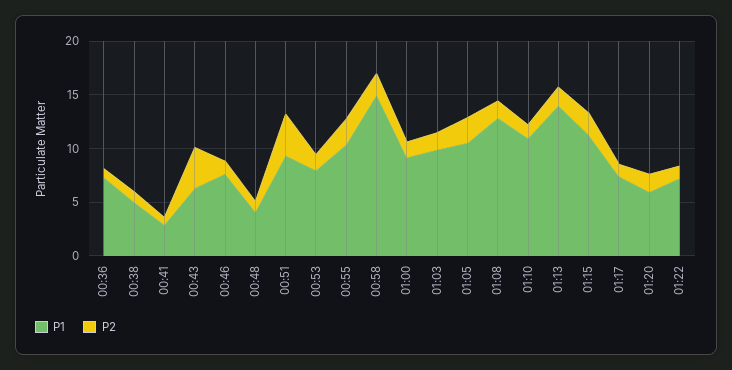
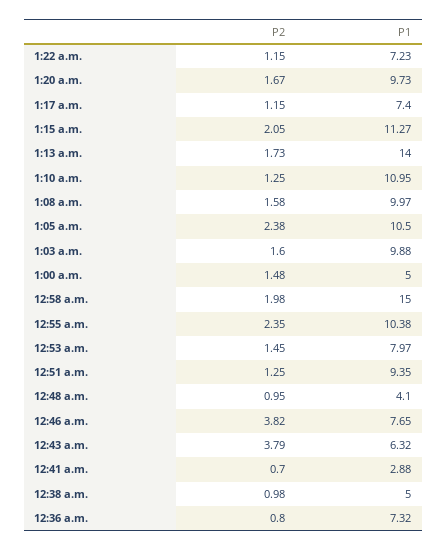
P2, 00:46: 1 -> 3.82
P2, 00:51: 4 -> 1.25
P1, 01:00: 9 -> 5
P1, 01:08: 13 -> 9.97
P1, 01:20: 6 -> 9.73

